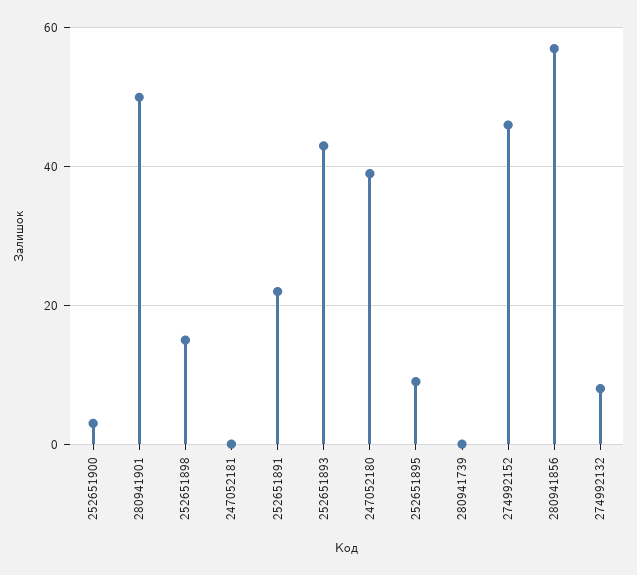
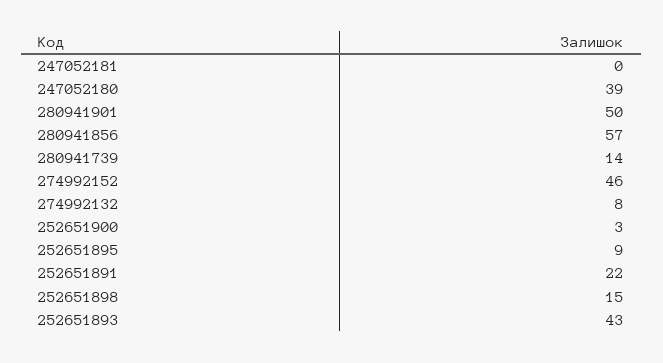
280941739: 0 -> 14

